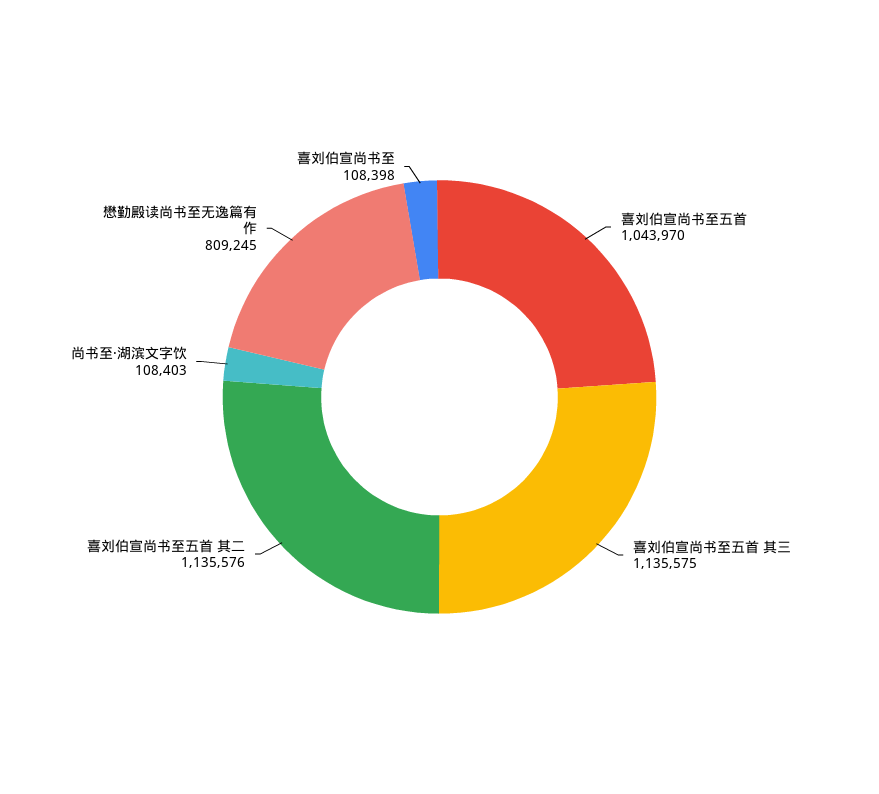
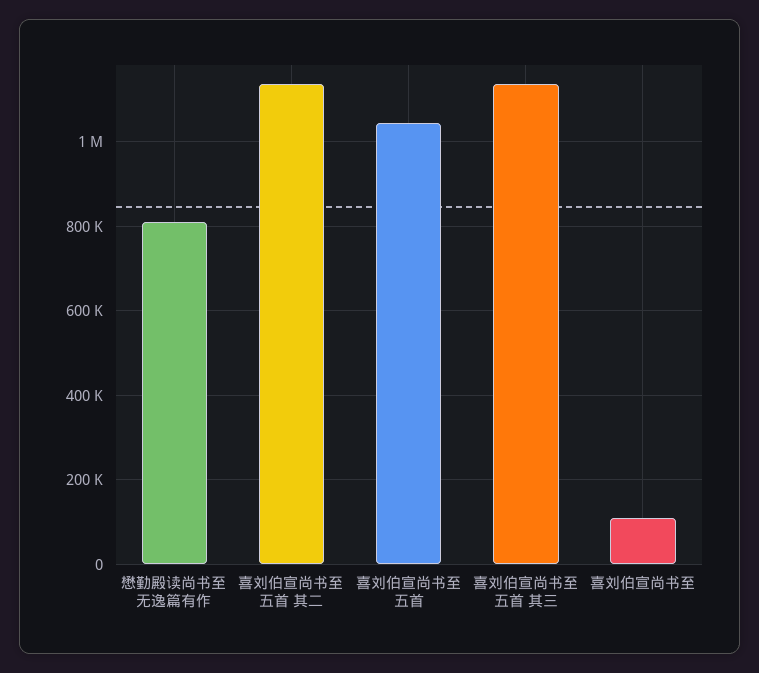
尚书至·湖滨文字饮: 108403 -> none

